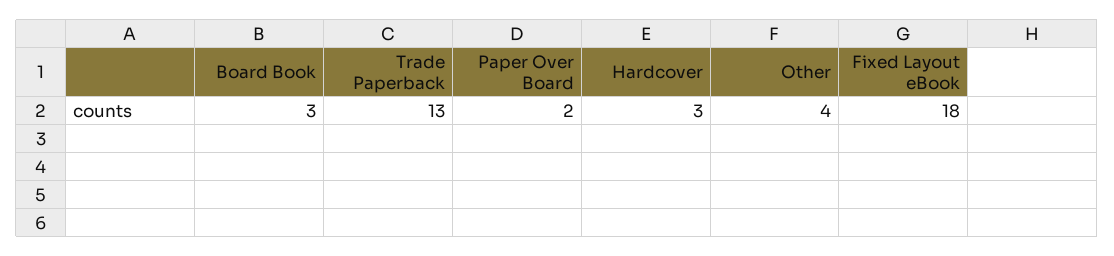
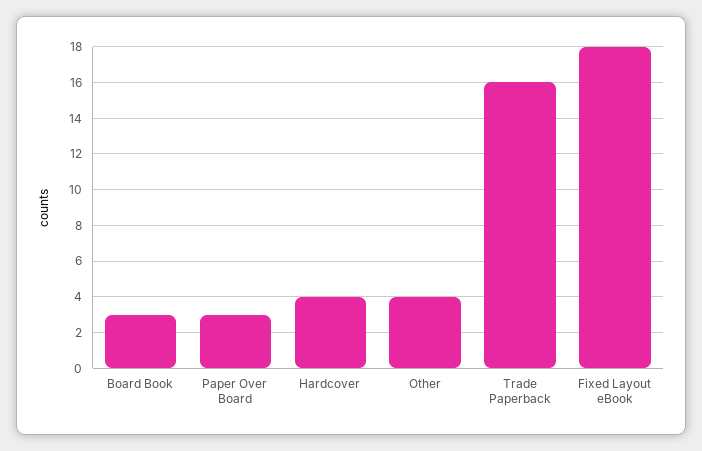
Trade Paperback: 13 -> 16
Paper Over Board: 2 -> 3
Hardcover: 3 -> 4

